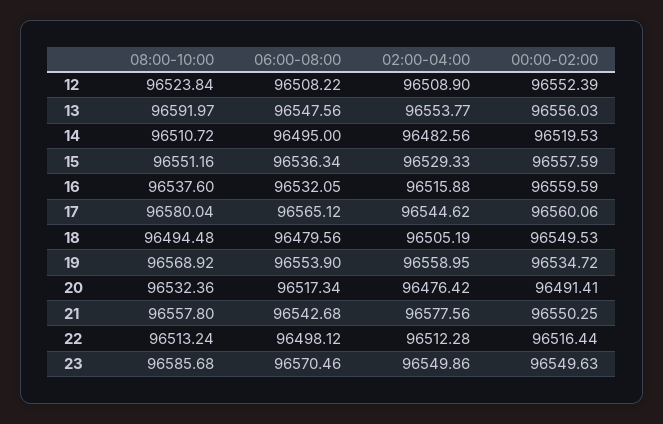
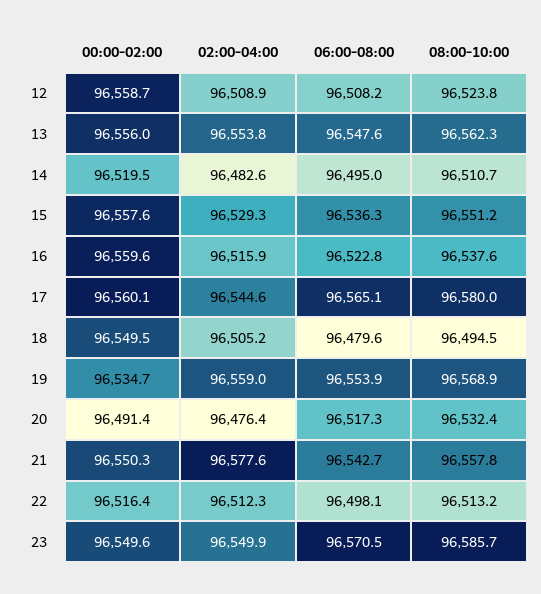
00:00-02:00, 12: 96552.39 -> 96558.7
08:00-10:00, 13: 96591.97 -> 96562.3
06:00-08:00, 16: 96532.05 -> 96522.8

